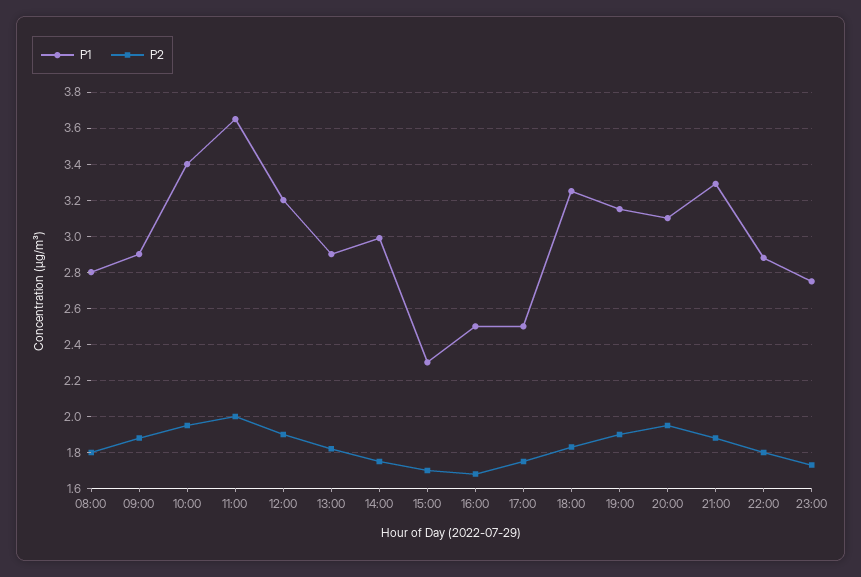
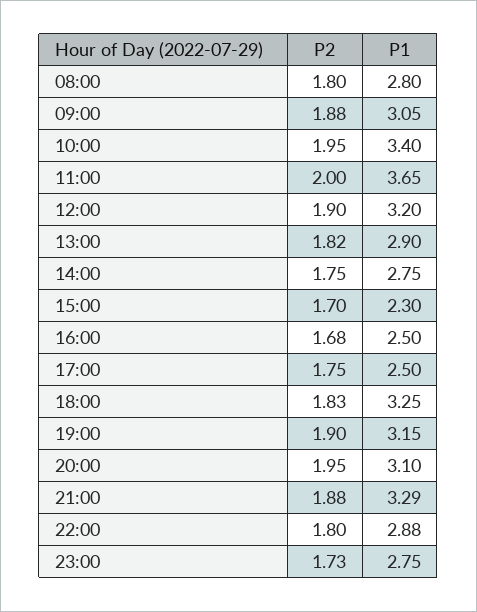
P1, 09:00: 2.9 -> 3.05
P1, 14:00: 3 -> 2.75

